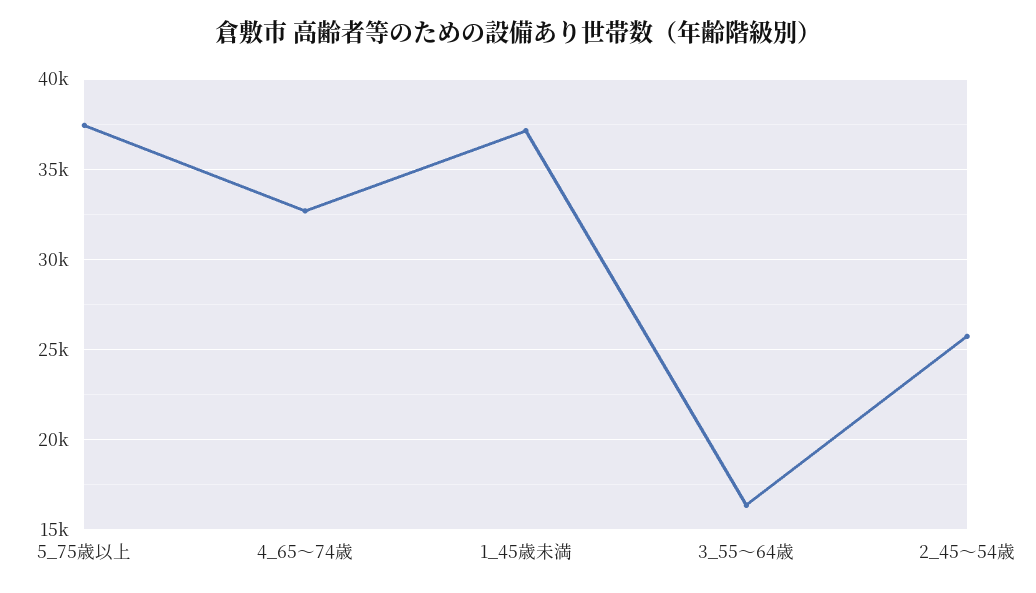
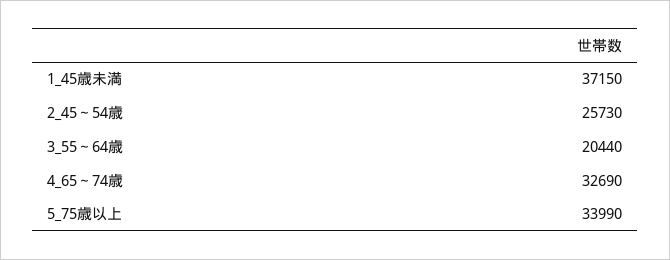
5_75歳以上: 37500 -> 33990
3_55～64歳: 16500 -> 20440

